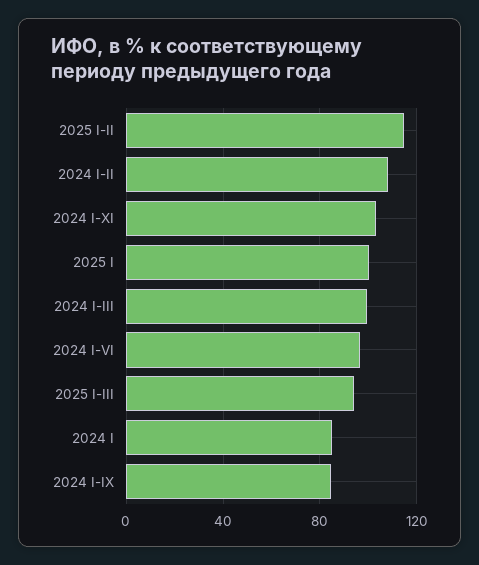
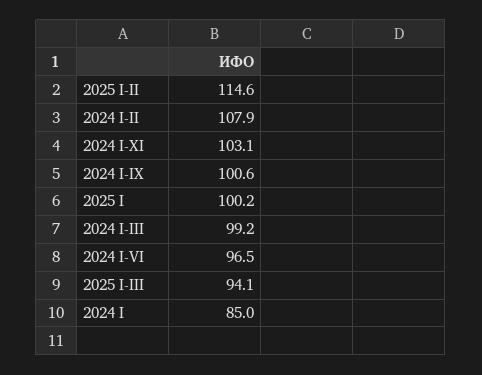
2024 I-IX: 85 -> 100.6

